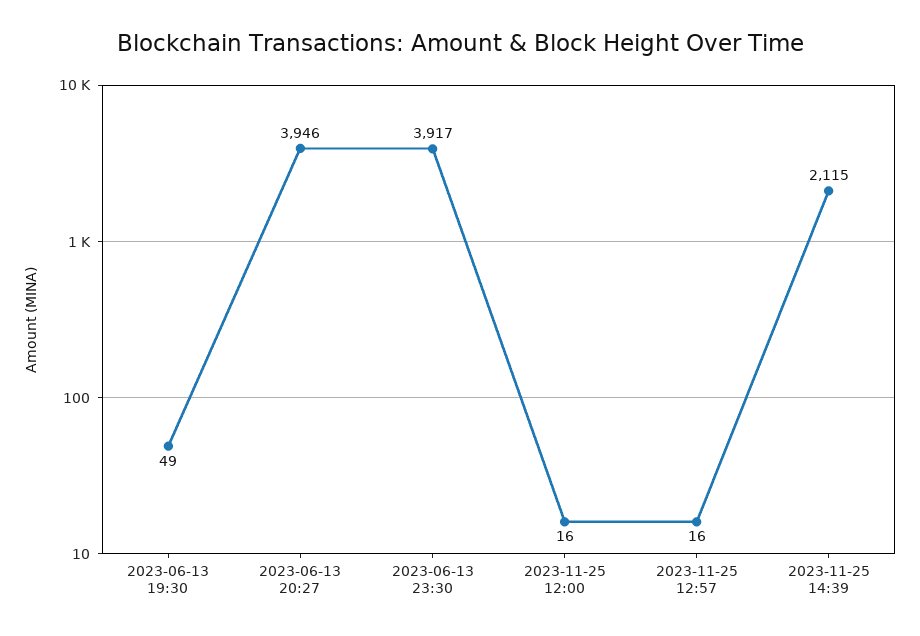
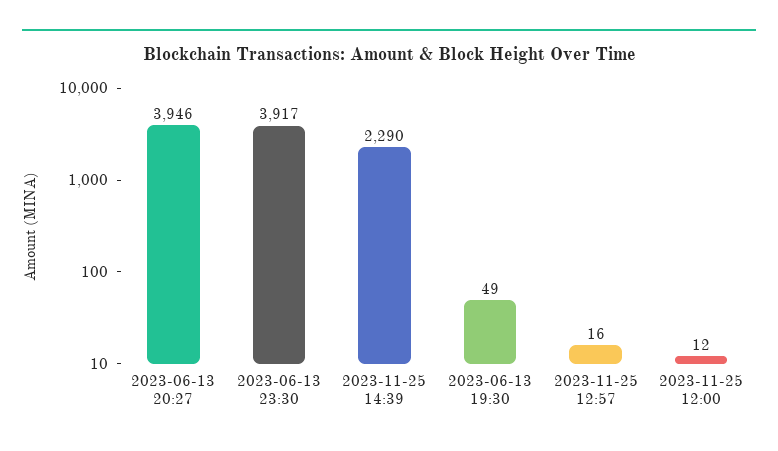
2023-11-25 12:00: 16 -> 12
2023-11-25 14:39: 2115 -> 2290

